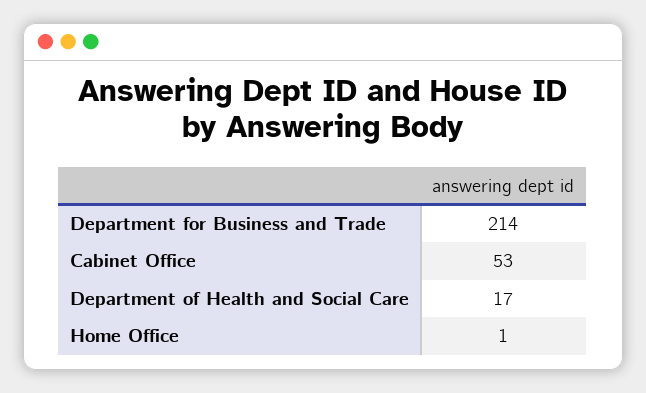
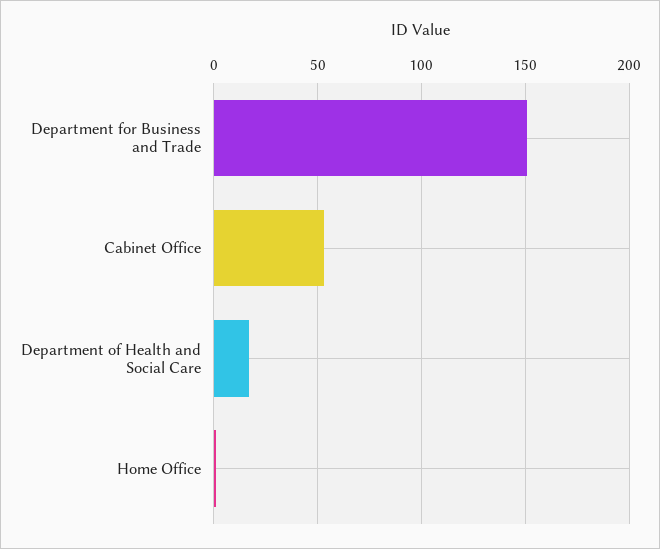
Department for Business and Trade: 214 -> 150

